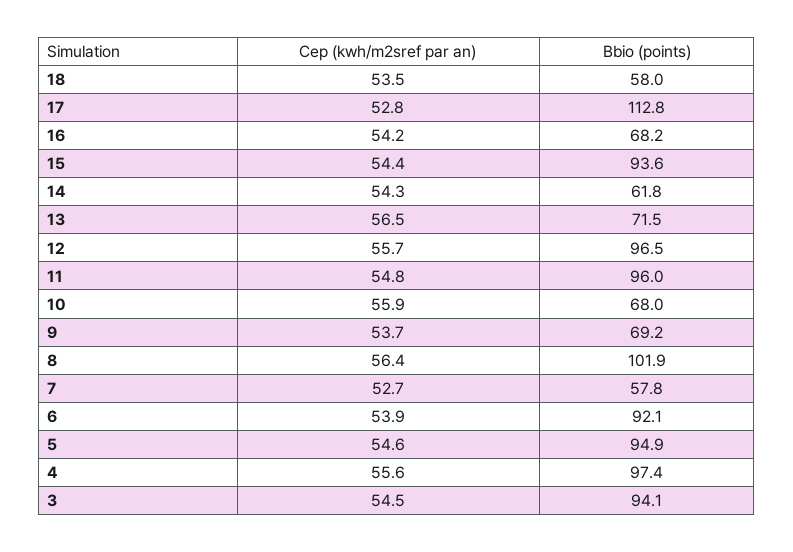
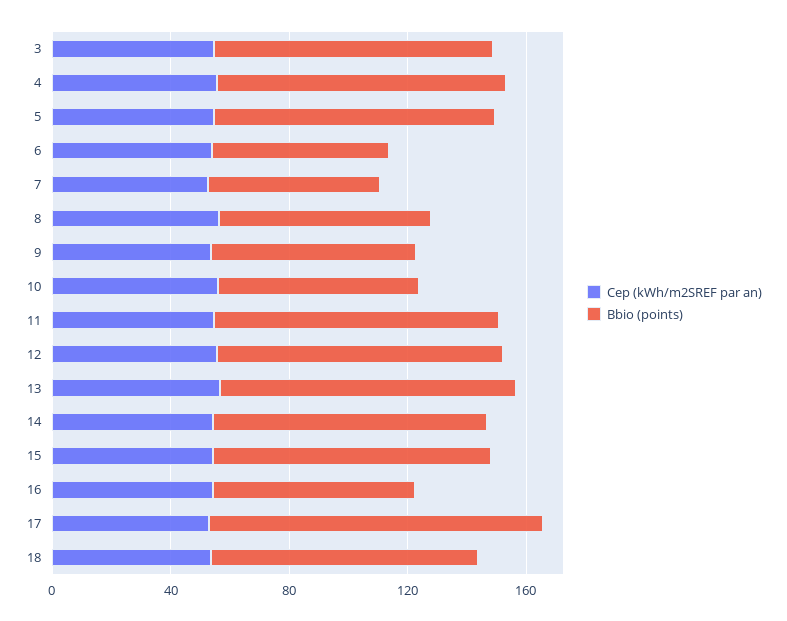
Bbio (points), 18: 58 -> 90
Bbio (points), 14: 61.8 -> 90
Bbio (points), 13: 71.5 -> 100
Bbio (points), 8: 101.9 -> 70
Bbio (points), 6: 92.1 -> 60

